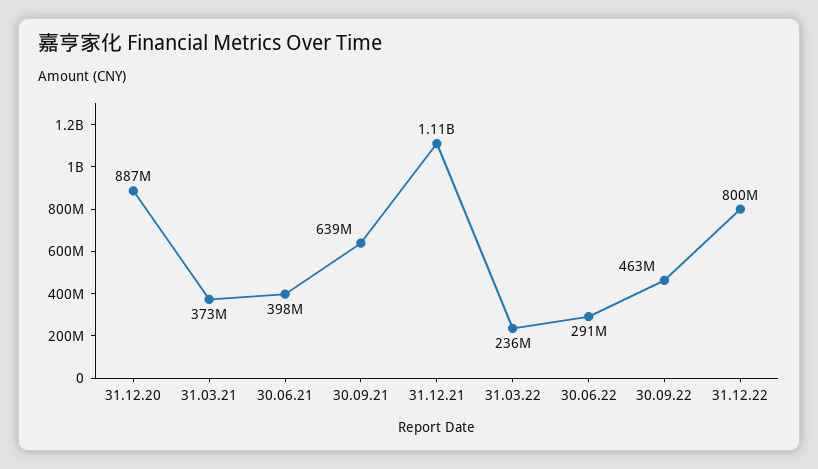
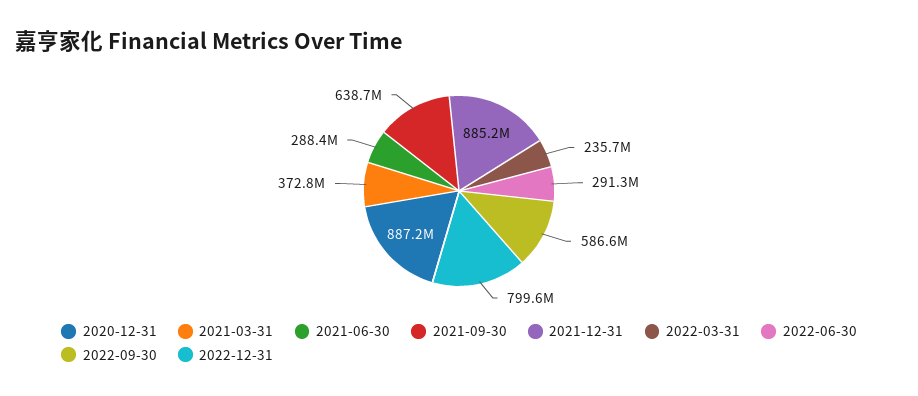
30.06.21: 398000000 -> 288400000
31.12.21: 1110000000 -> 885200000
30.09.22: 463000000 -> 586600000

